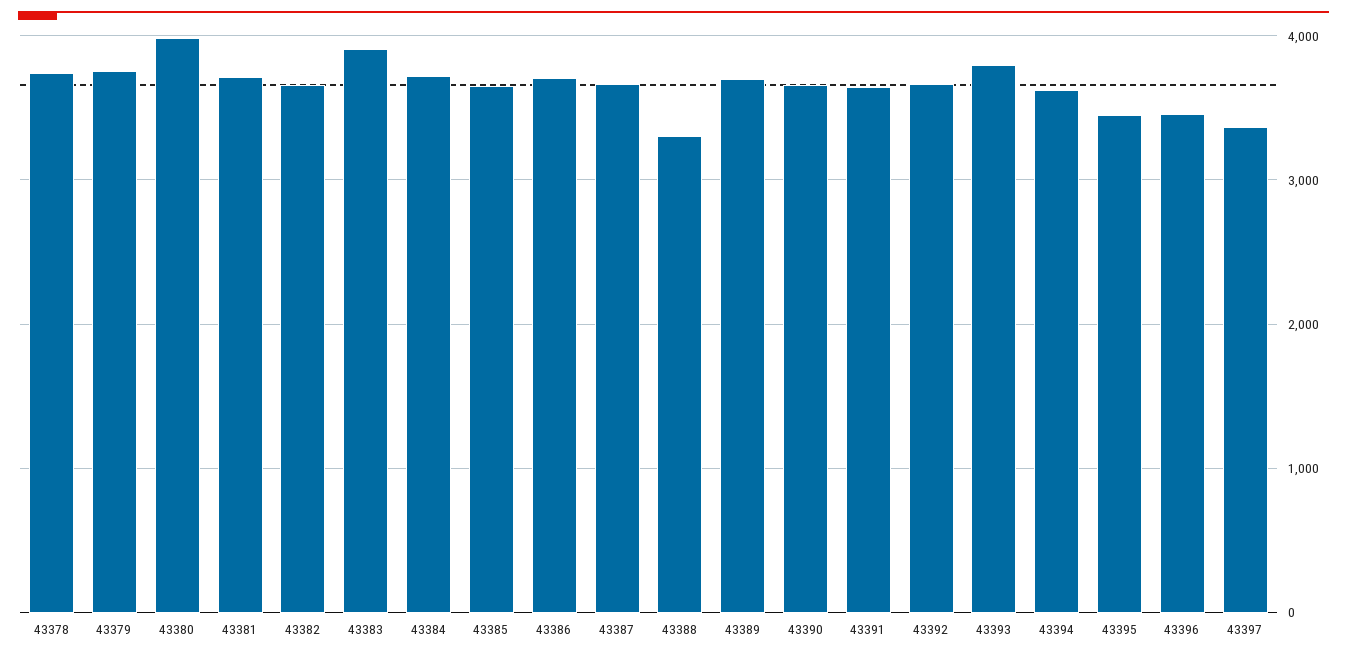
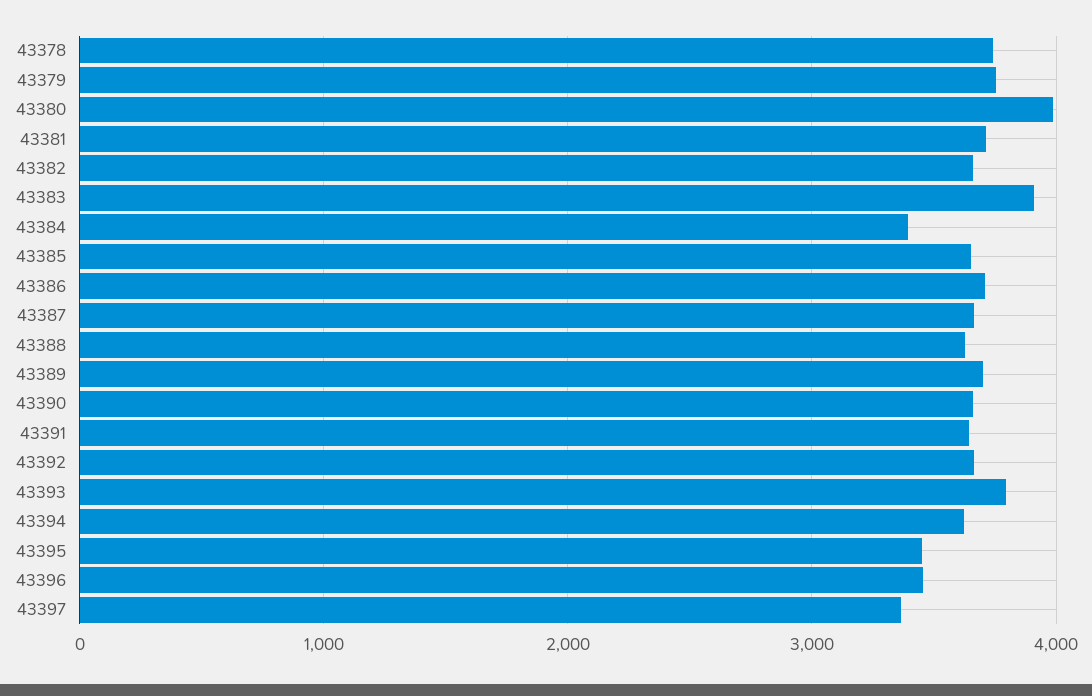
43384: 3700 -> 3400
43388: 3300 -> 3600

